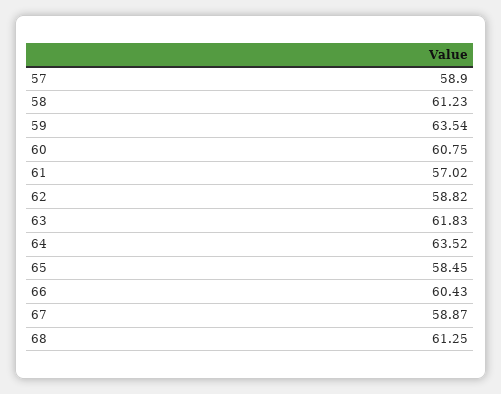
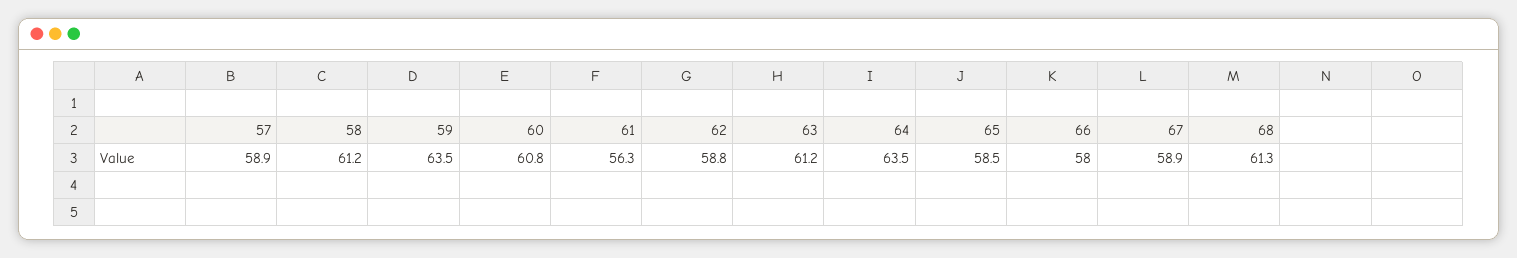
61: 57.02 -> 56.3
63: 61.83 -> 61.2
66: 60.43 -> 58

